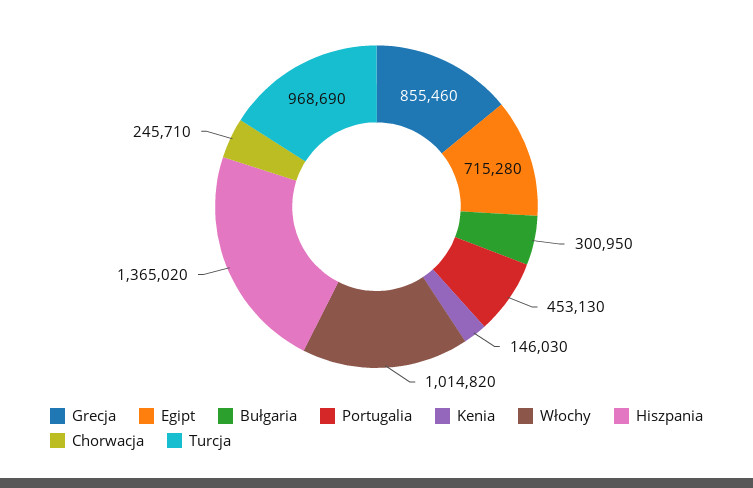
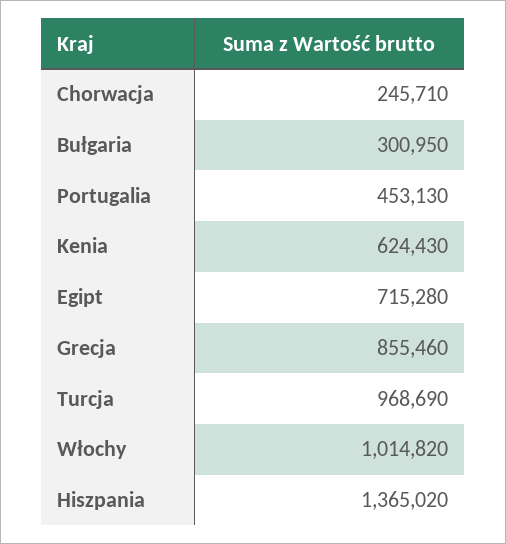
Kenia: 146030 -> 624430

